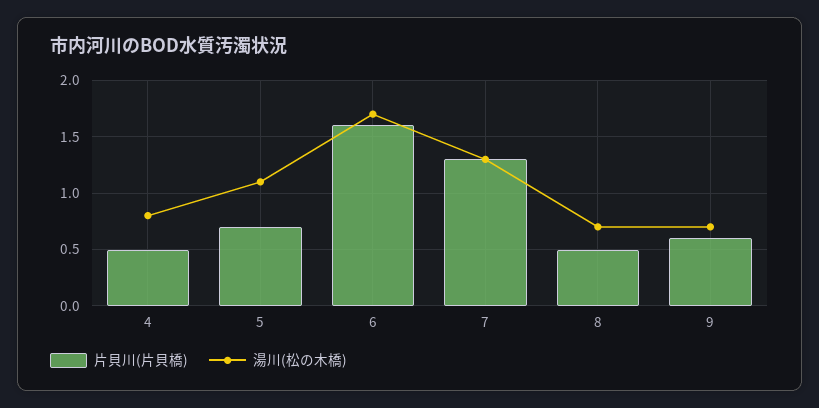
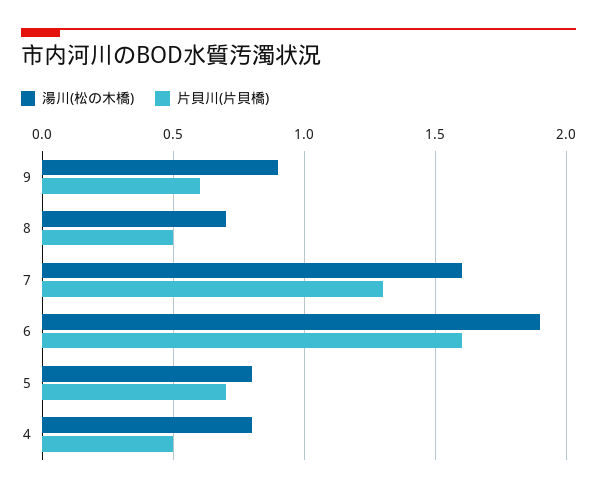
湯川(松の木橋), 5: 1.1 -> 0.8
湯川(松の木橋), 6: 1.7 -> 1.9
湯川(松の木橋), 7: 1.3 -> 1.6
湯川(松の木橋), 9: 0.7 -> 0.9

